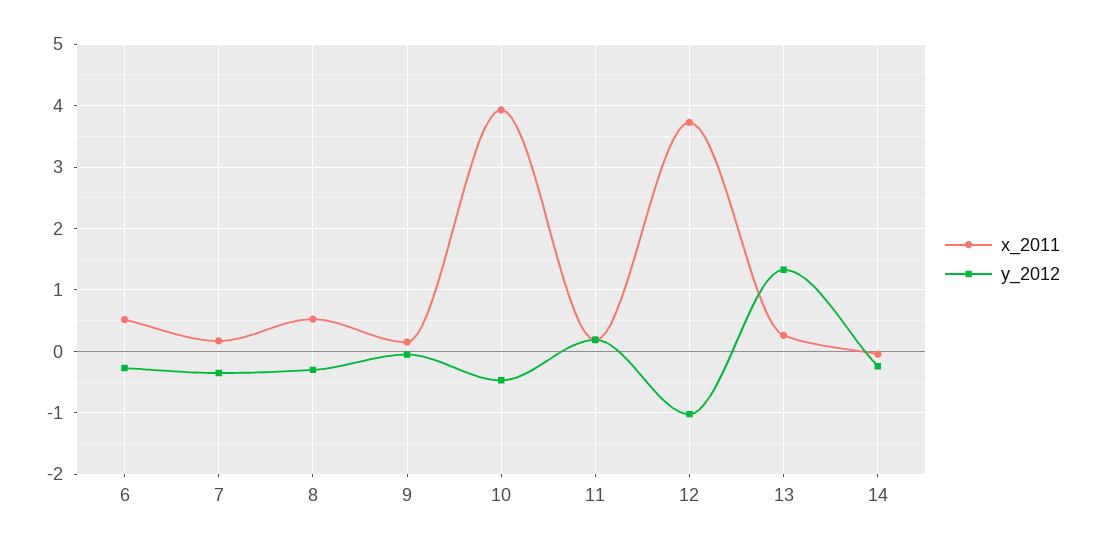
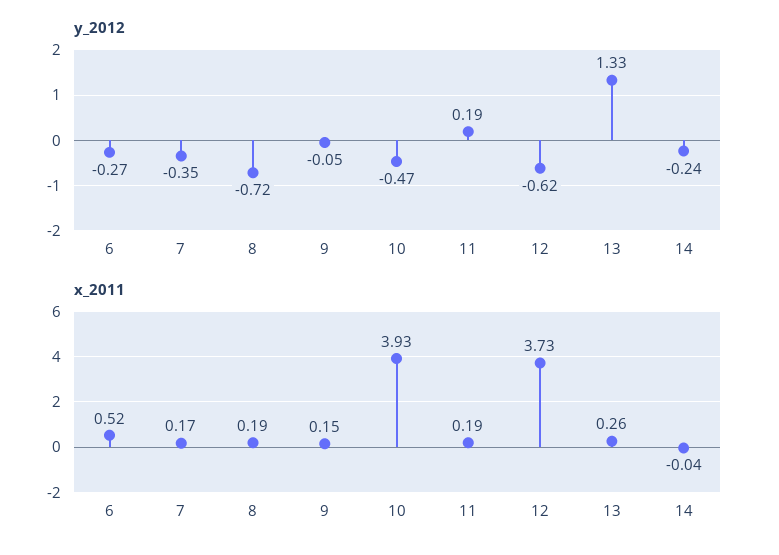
x_2011, 8: 0.5 -> 0.19
y_2012, 8: -0.3 -> -0.72
y_2012, 12: -1 -> -0.62

